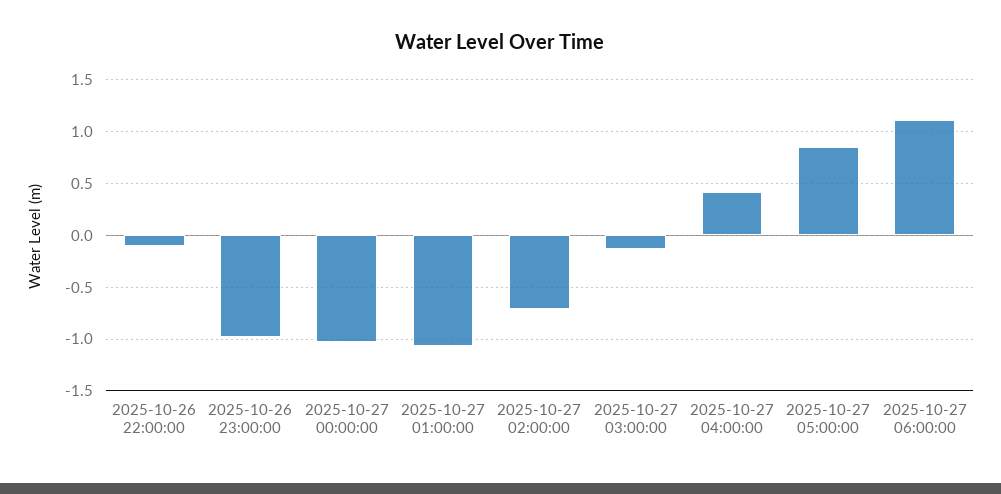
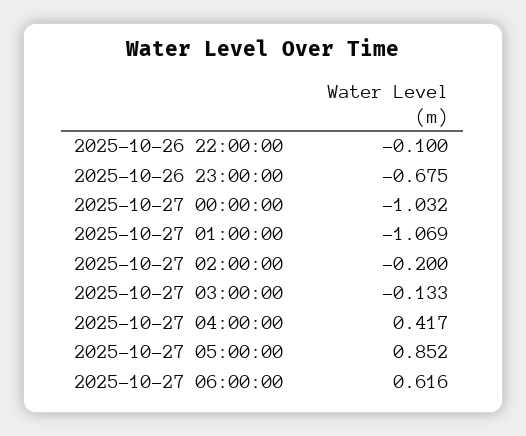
2025-10-26 23:00:00: -1 -> -0.675
2025-10-27 02:00:00: -0.7 -> -0.2
2025-10-27 06:00:00: 1.1 -> 0.616

